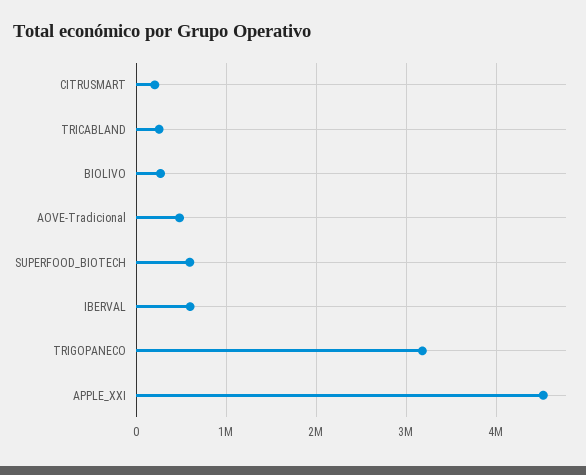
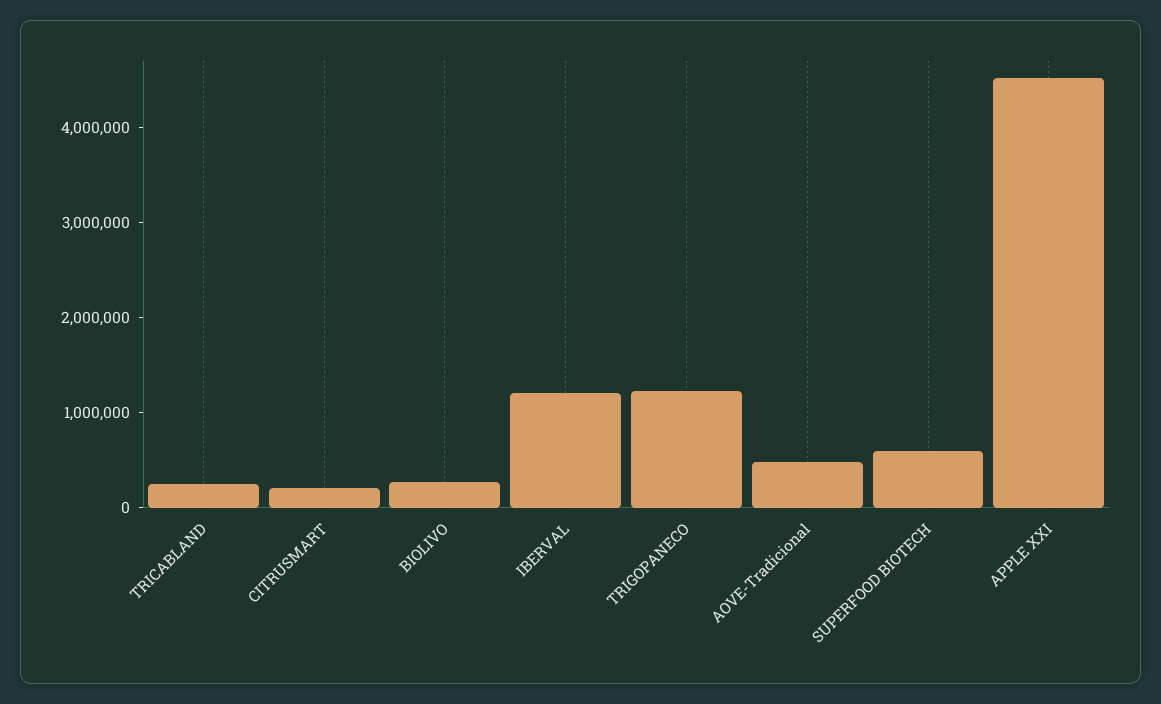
IBERVAL: 600000 -> 1200000
TRIGOPANECO: 3200000 -> 1200000

